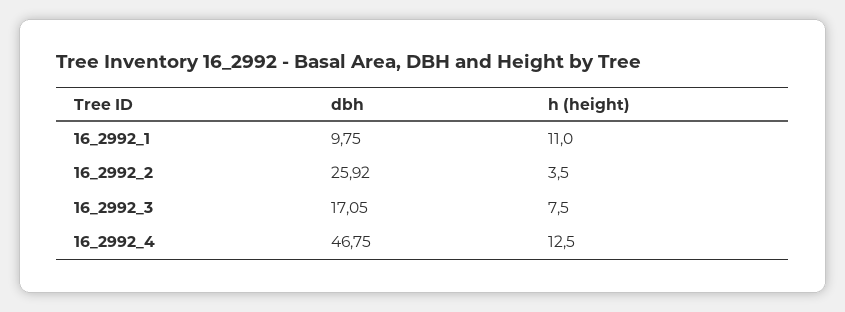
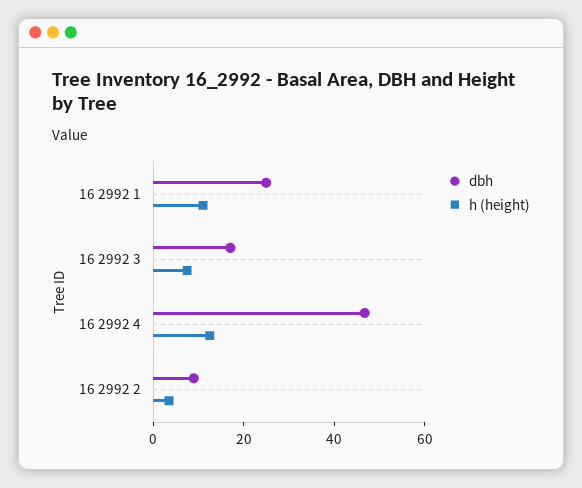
dbh, 16_2992_1: 9.75 -> 25
dbh, 16_2992_2: 25.92 -> 10

